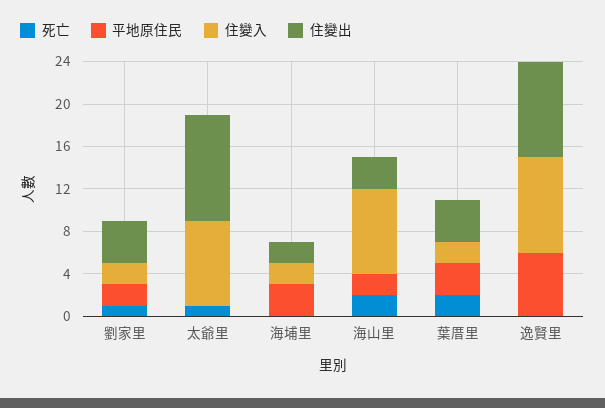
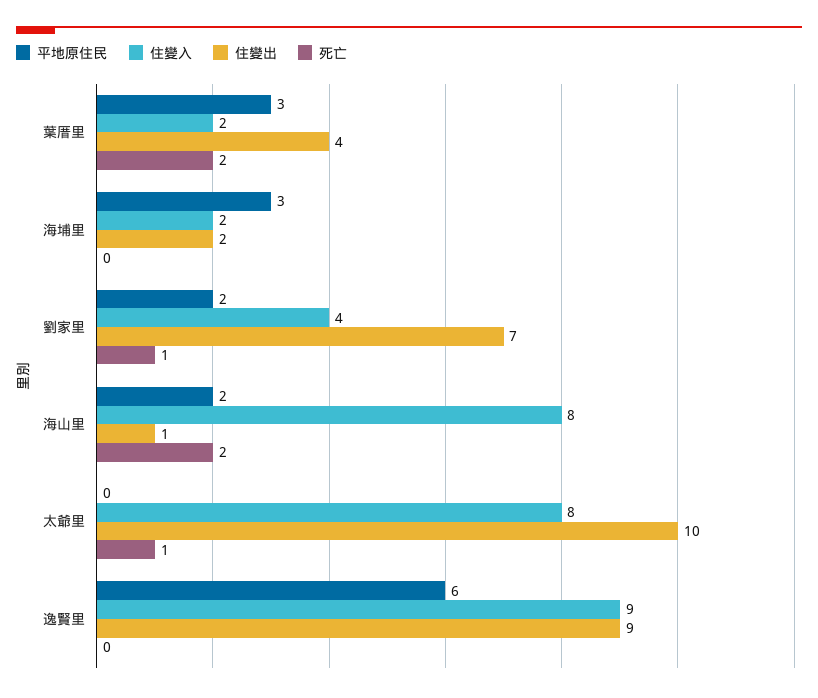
住變入, 劉家里: 2 -> 4
住變出, 劉家里: 4 -> 7
住變出, 海山里: 3 -> 1

